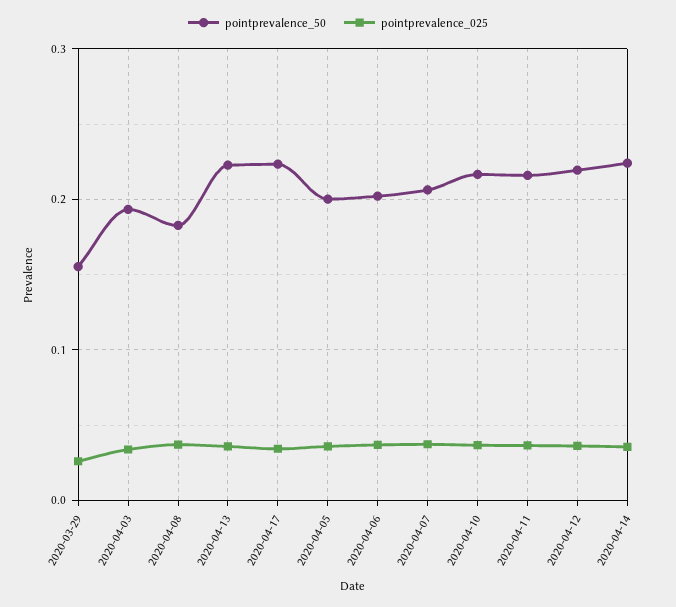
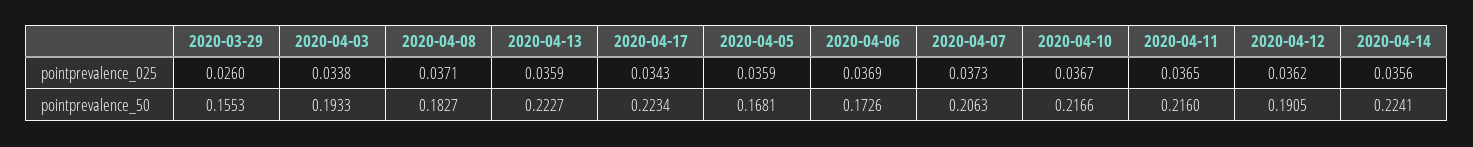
pointprevalence_50, 2020-04-05: 0.2 -> 0.1681
pointprevalence_50, 2020-04-06: 0.2 -> 0.1726
pointprevalence_50, 2020-04-12: 0.22 -> 0.1905

